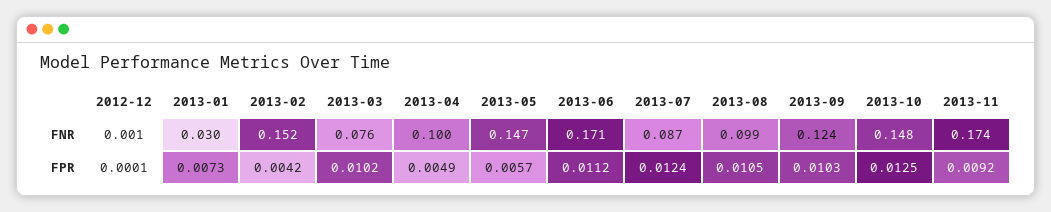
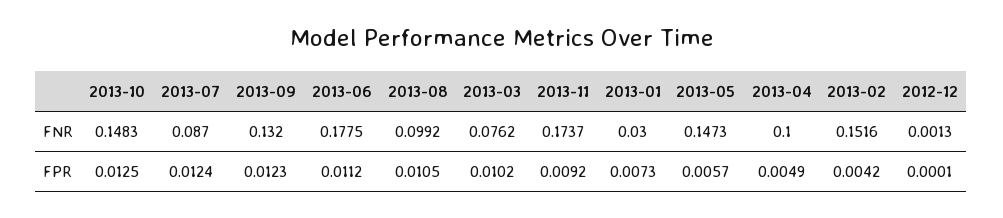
2013-06, FNR: 0.171 -> 0.1775
2013-09, FNR: 0.124 -> 0.132
2013-09, FPR: 0.0103 -> 0.0123

